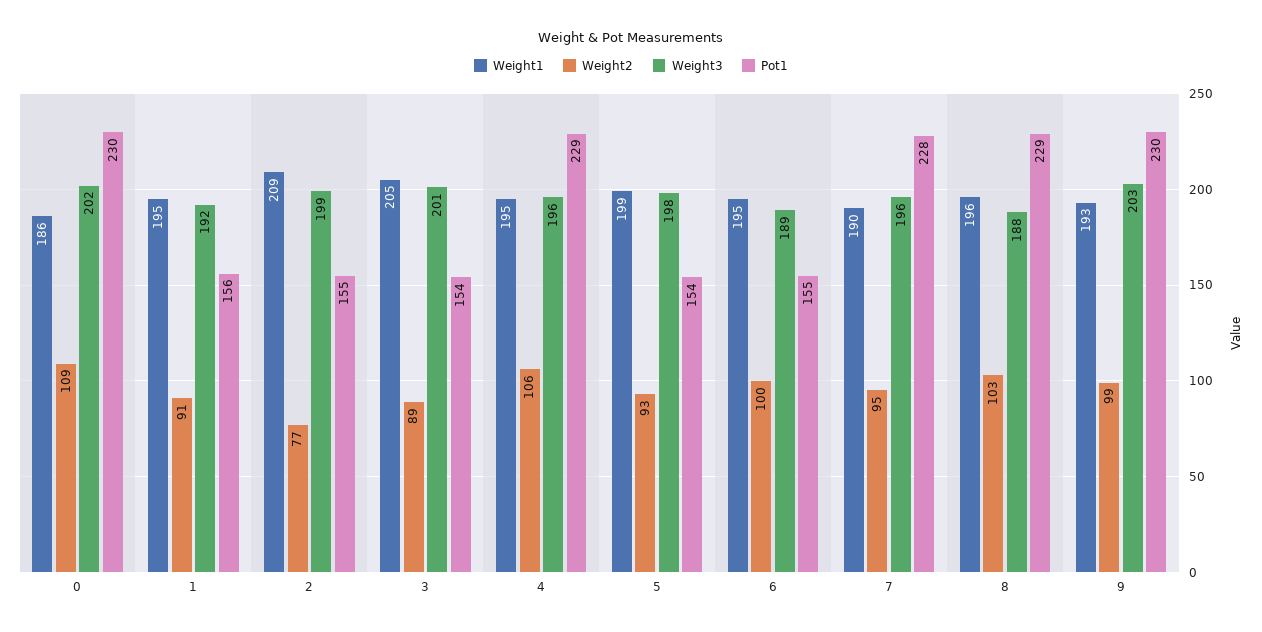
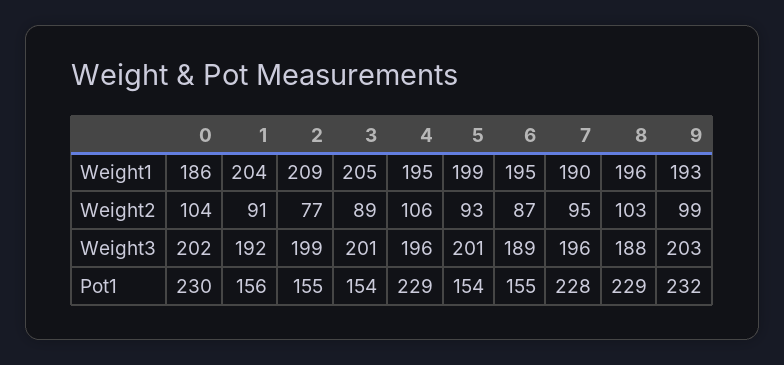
Weight2, 0: 109 -> 104
Weight1, 1: 195 -> 204
Weight3, 5: 198 -> 201
Weight2, 6: 100 -> 87
Pot1, 9: 230 -> 232

